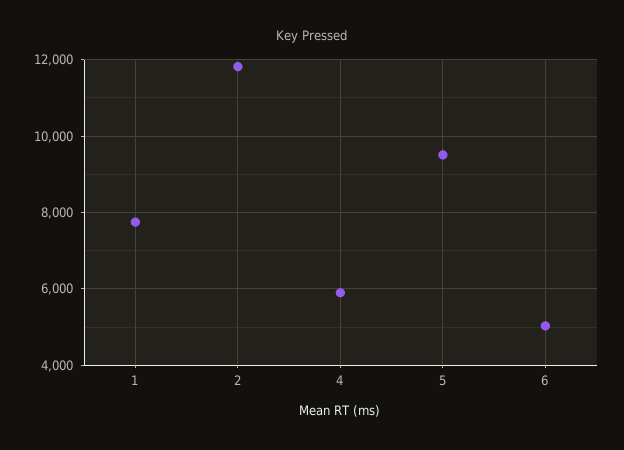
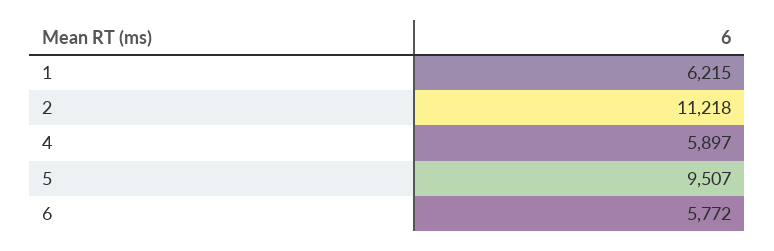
1: 7800 -> 6215
2: 11800 -> 11218
6: 5000 -> 5772

